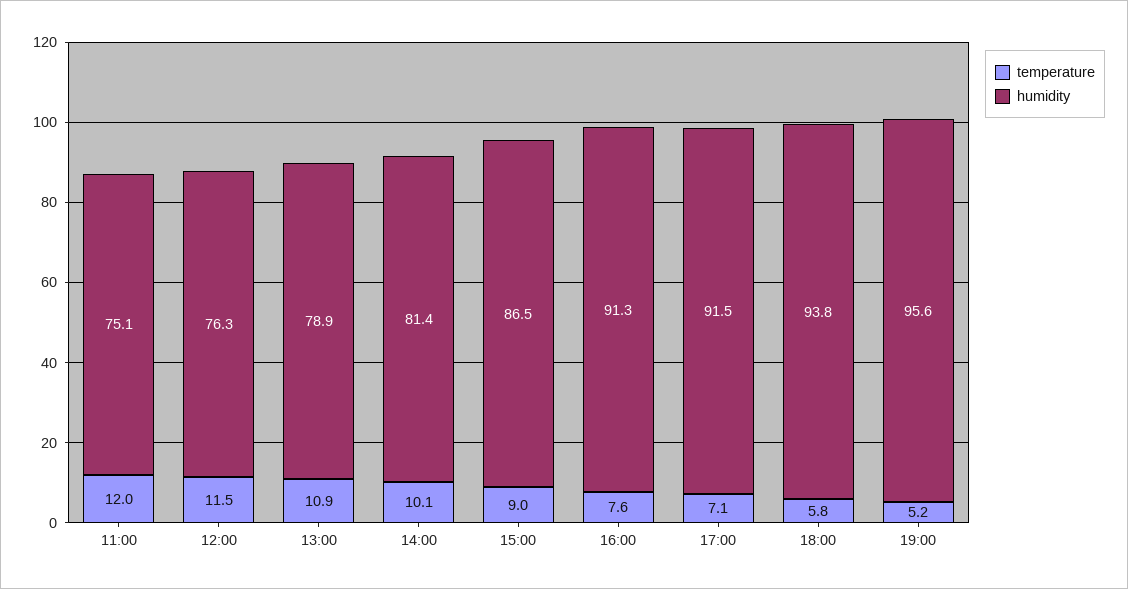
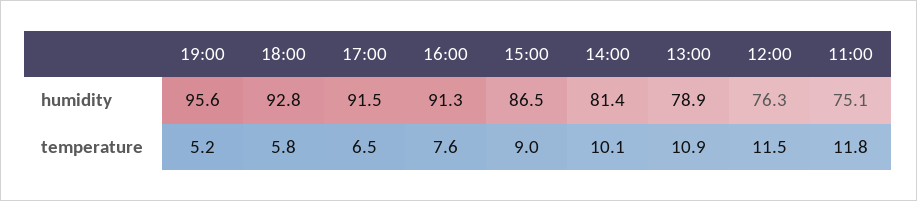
temperature, 11:00: 12 -> 11.8
temperature, 17:00: 7.1 -> 6.5
humidity, 18:00: 93.8 -> 92.8

